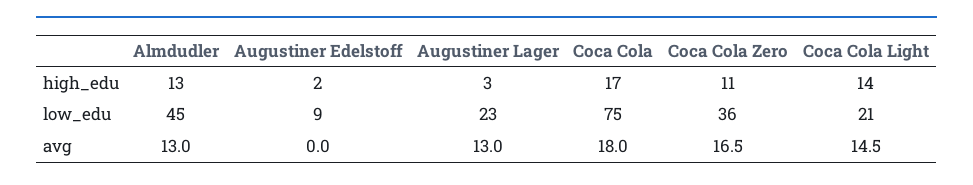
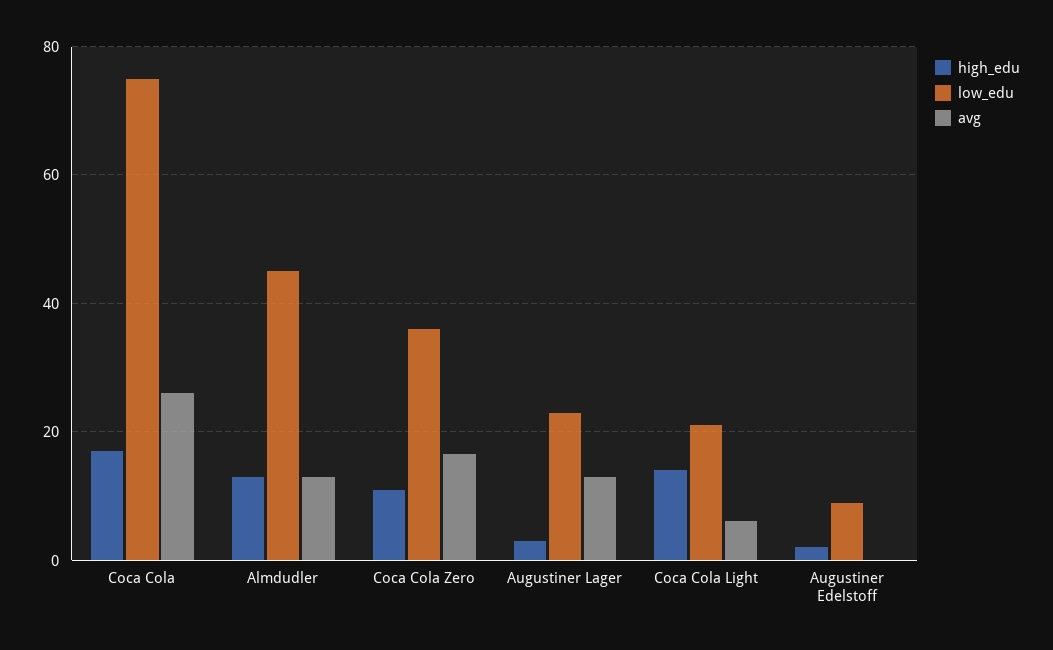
avg, Coca Cola: 18 -> 26
avg, Coca Cola Light: 14.5 -> 6

